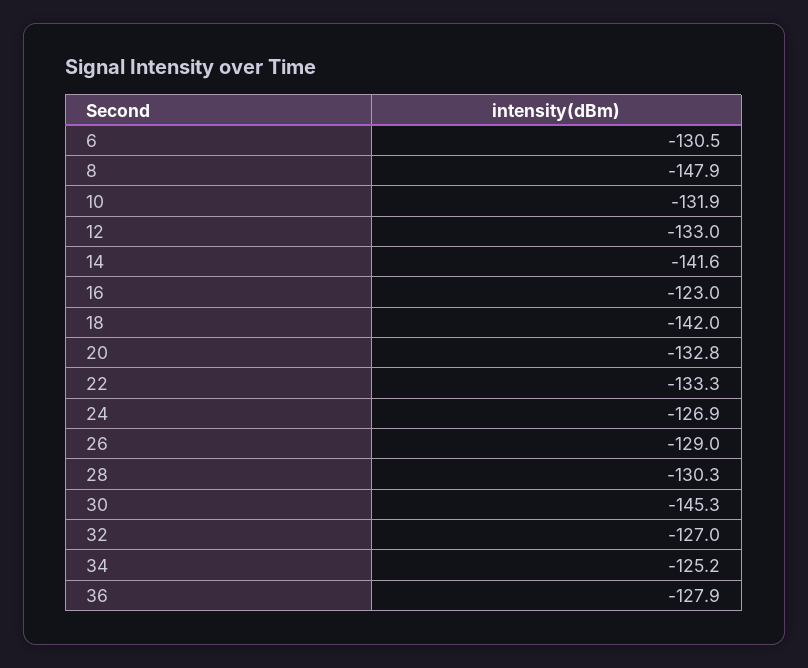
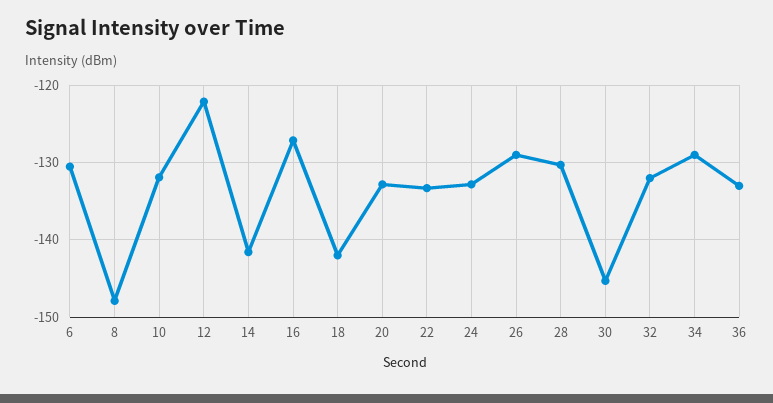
12: -133 -> -122
16: -123 -> -127
24: -126.9 -> -133
32: -127 -> -132
34: -125.2 -> -129
36: -127.9 -> -133

